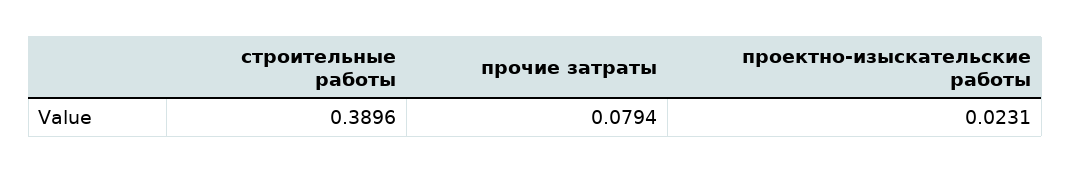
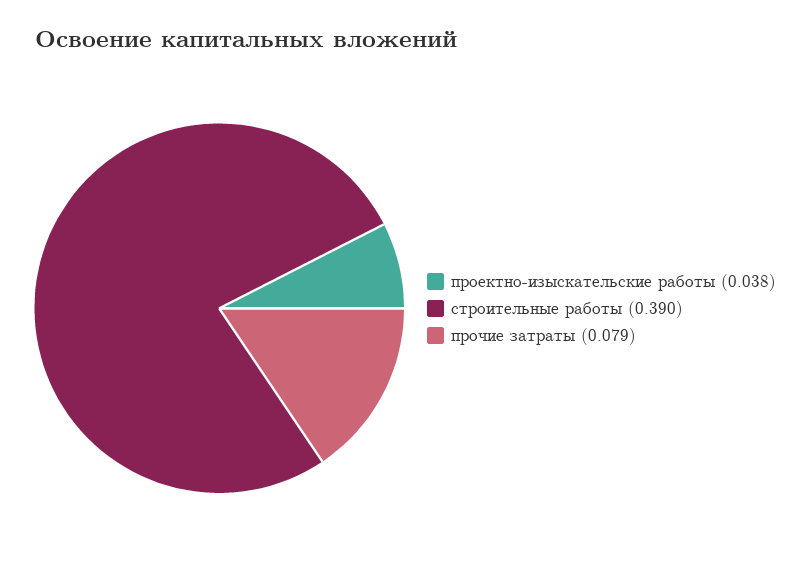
проектно-изыскательские работы: 0.0231 -> 0.038

